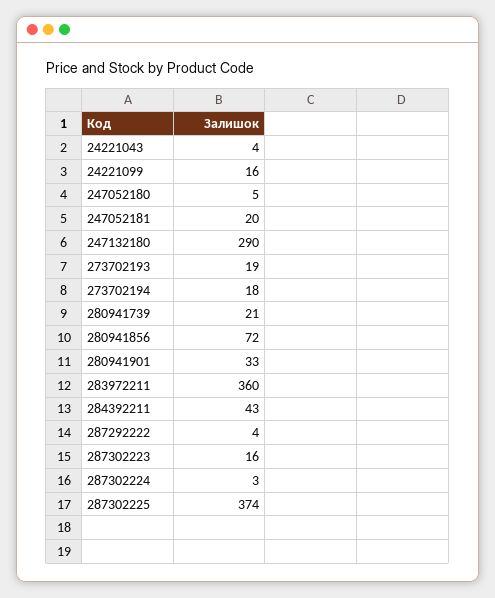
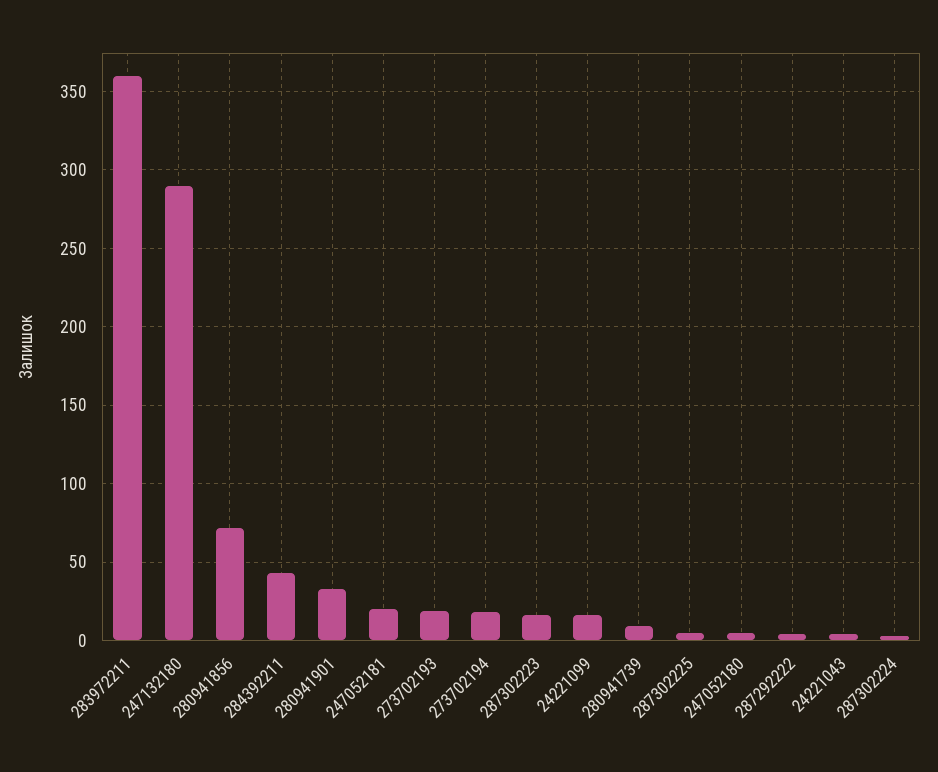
280941739: 21 -> 10
287302225: 374 -> 5

